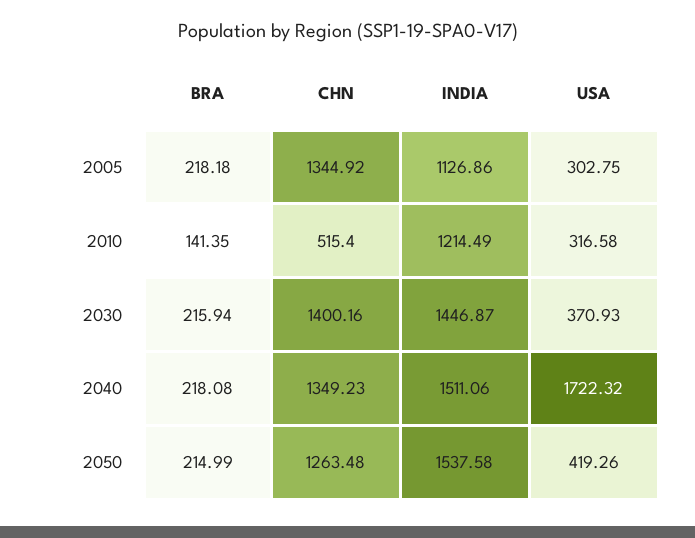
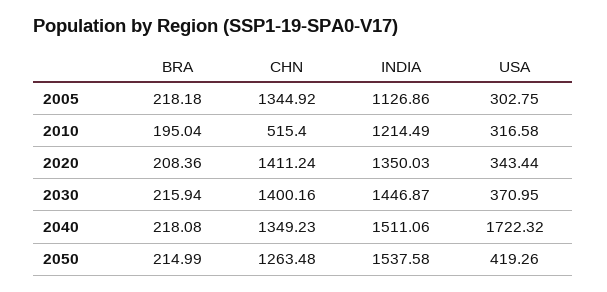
BRA, 2010: 141.35 -> 195.04
USA, 2030: 370.93 -> 370.95
BRA, 2020: none -> 208.36
CHN, 2020: none -> 1411.24
INDIA, 2020: none -> 1350.03
USA, 2020: none -> 343.44

